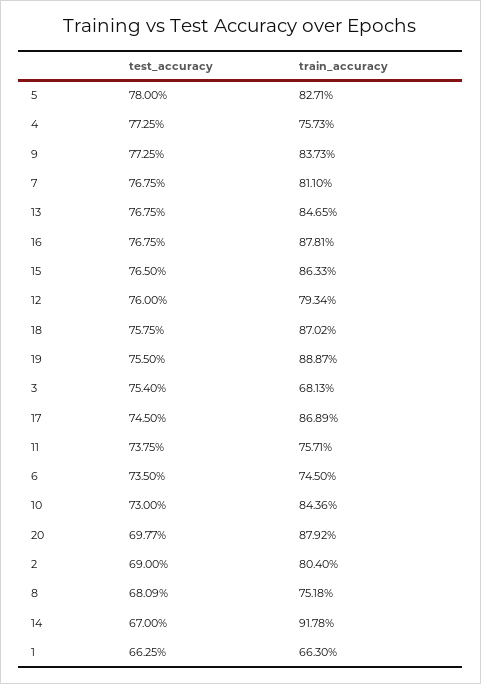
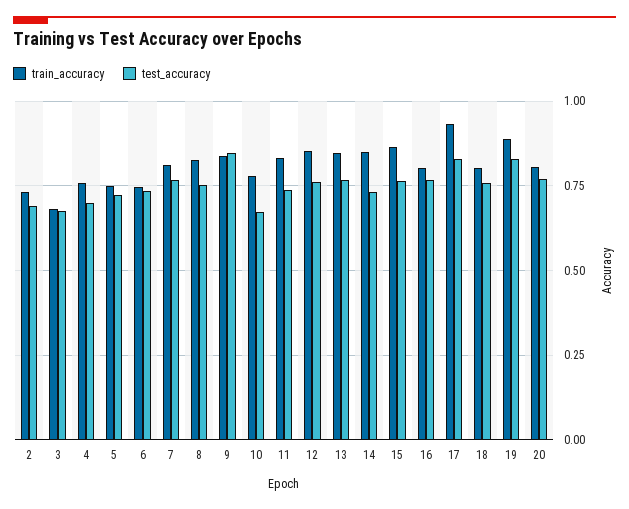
test_accuracy, 5: 0.78 -> 0.725
train_accuracy, 5: 0.8271 -> 0.75
test_accuracy, 4: 0.7725 -> 0.7
test_accuracy, 9: 0.7725 -> 0.85
train_accuracy, 16: 0.8781 -> 0.8
train_accuracy, 12: 0.7934 -> 0.85
train_accuracy, 18: 0.8702 -> 0.8
test_accuracy, 19: 0.755 -> 0.825
test_accuracy, 3: 0.754 -> 0.675
test_accuracy, 17: 0.745 -> 0.825
train_accuracy, 17: 0.8689 -> 0.925
train_accuracy, 11: 0.7571 -> 0.825
test_accuracy, 10: 0.73 -> 0.675
train_accuracy, 10: 0.8436 -> 0.775
test_accuracy, 20: 0.6977 -> 0.775
train_accuracy, 20: 0.8792 -> 0.8
train_accuracy, 2: 0.804 -> 0.725
test_accuracy, 8: 0.6809 -> 0.75
train_accuracy, 8: 0.7518 -> 0.825
test_accuracy, 14: 0.67 -> 0.725
train_accuracy, 14: 0.9178 -> 0.85
test_accuracy, 1: 0.6625 -> none
train_accuracy, 1: 0.663 -> none

